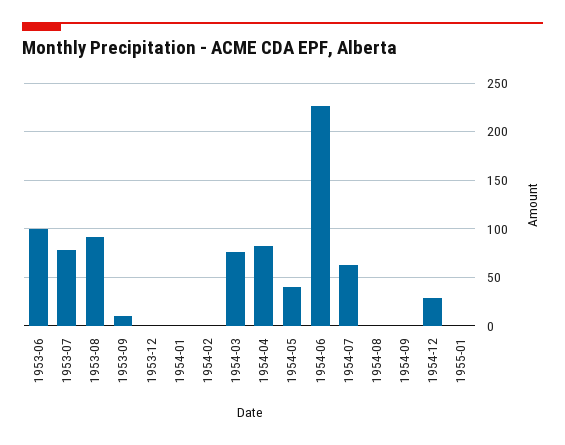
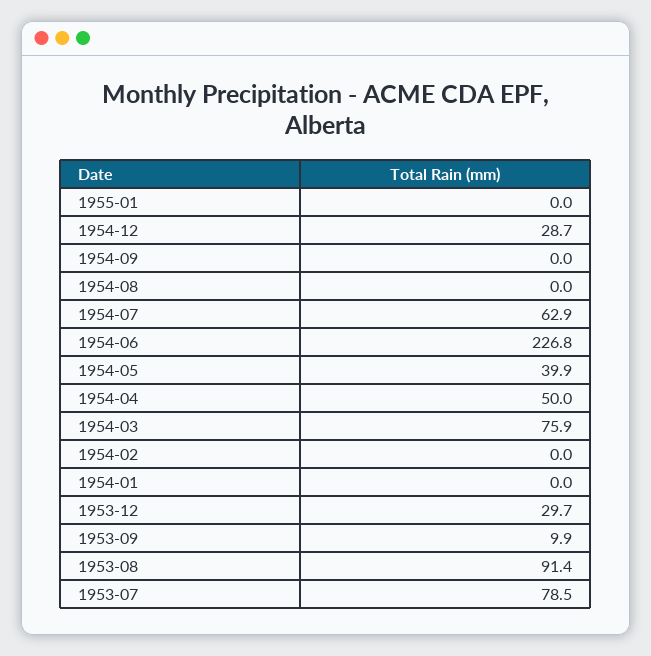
1953-06: 100 -> none
1953-12: 0 -> 29.7
1954-04: 80 -> 50

